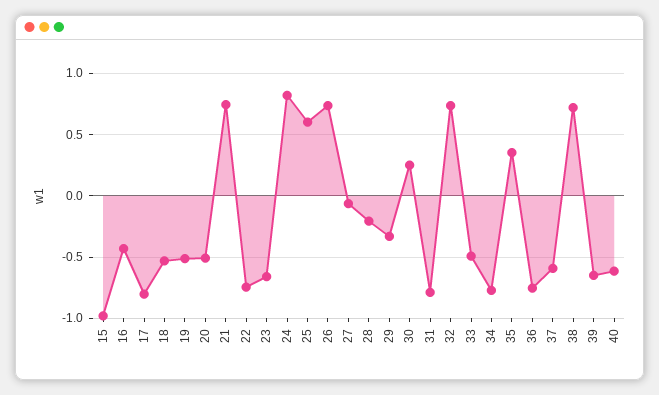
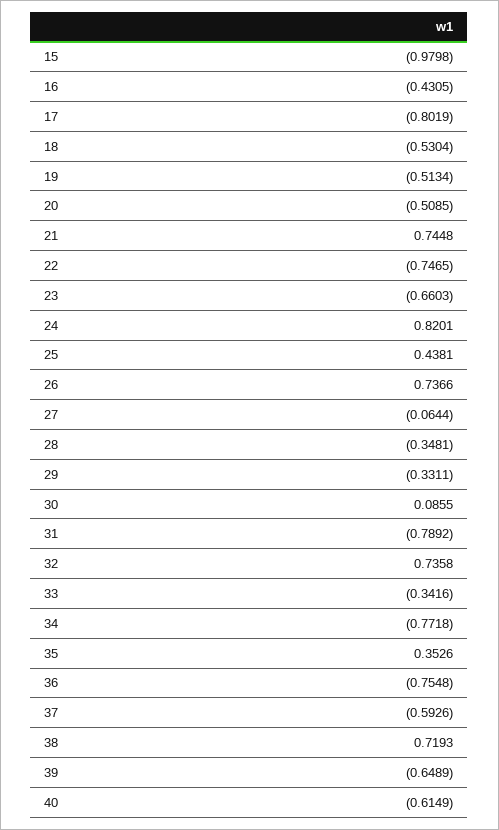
25: 0.6 -> 0.4381
28: -0.2 -> -0.3481
30: 0.25 -> 0.0855
33: -0.5 -> -0.3416

